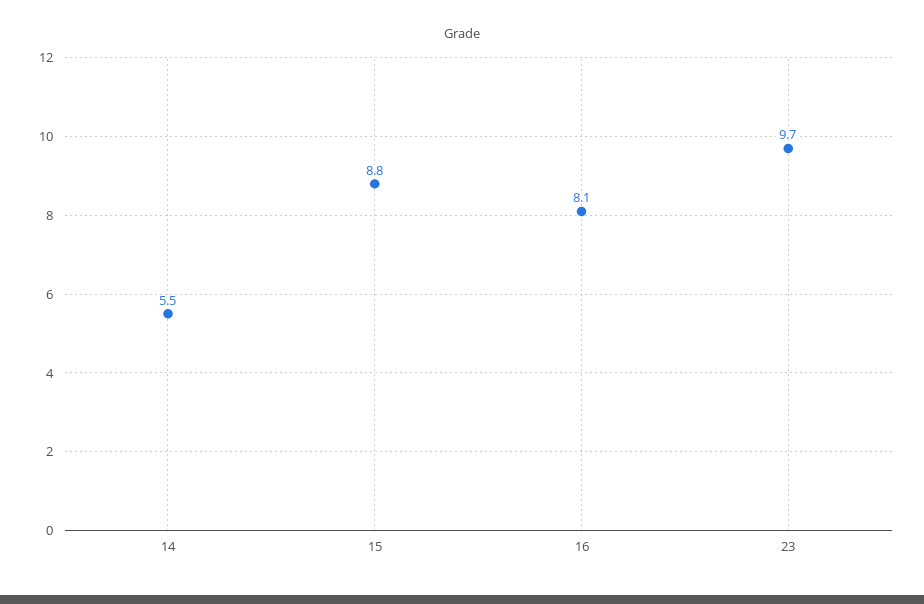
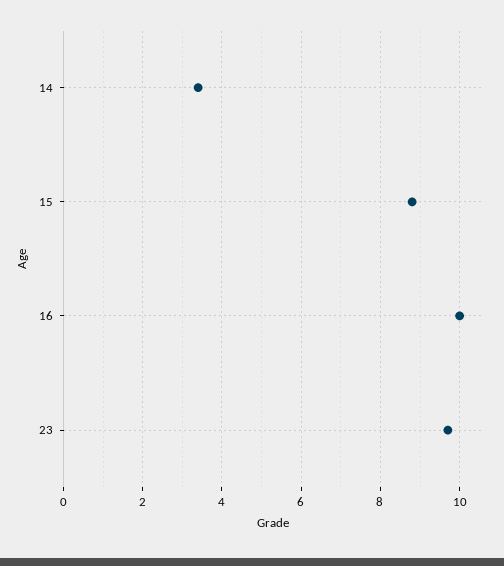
14: 5.5 -> 3.5
16: 8.1 -> 10

